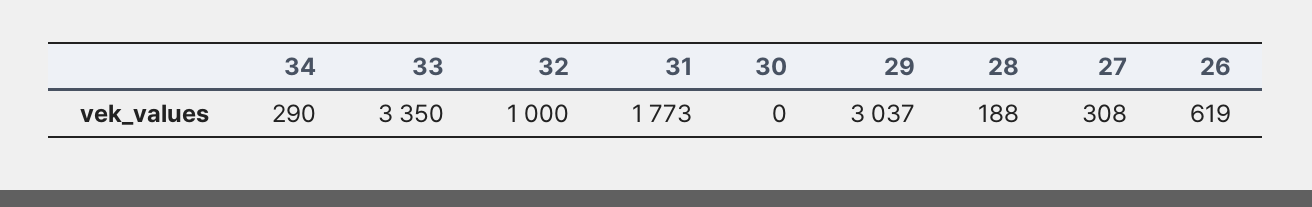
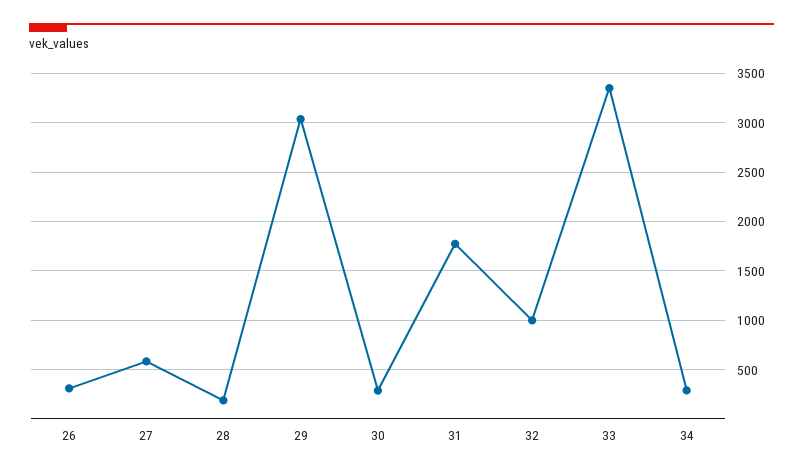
30: 0 -> 300
27: 308 -> 600
26: 619 -> 300

